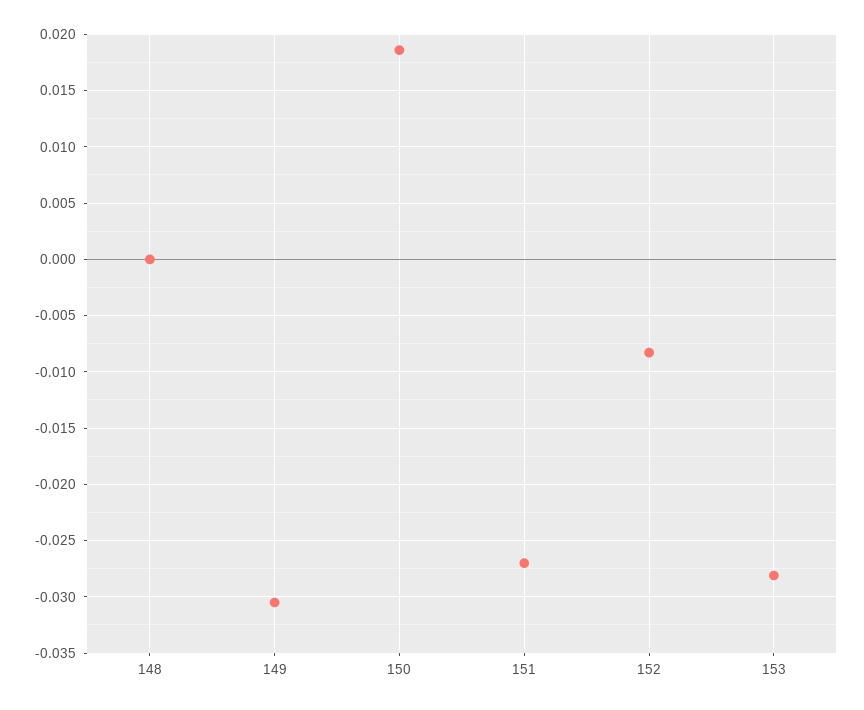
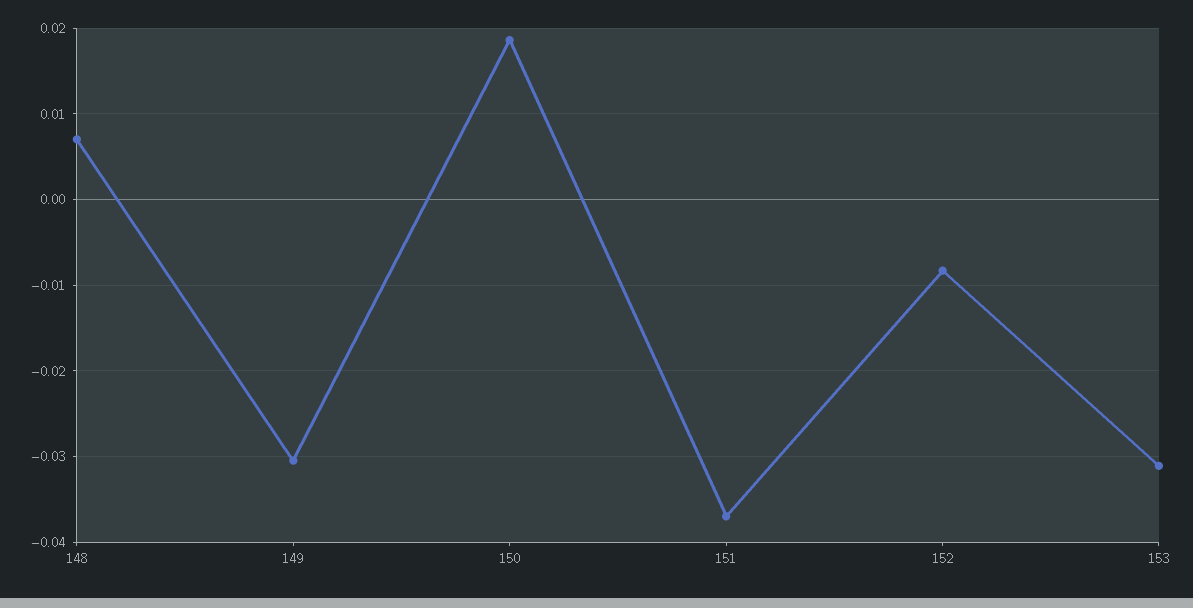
148: 0 -> 0.007
151: -0.027 -> -0.037
153: -0.028 -> -0.031

